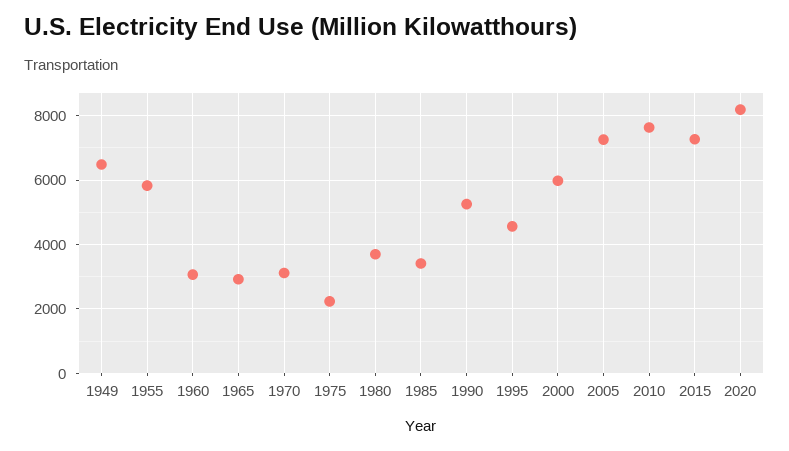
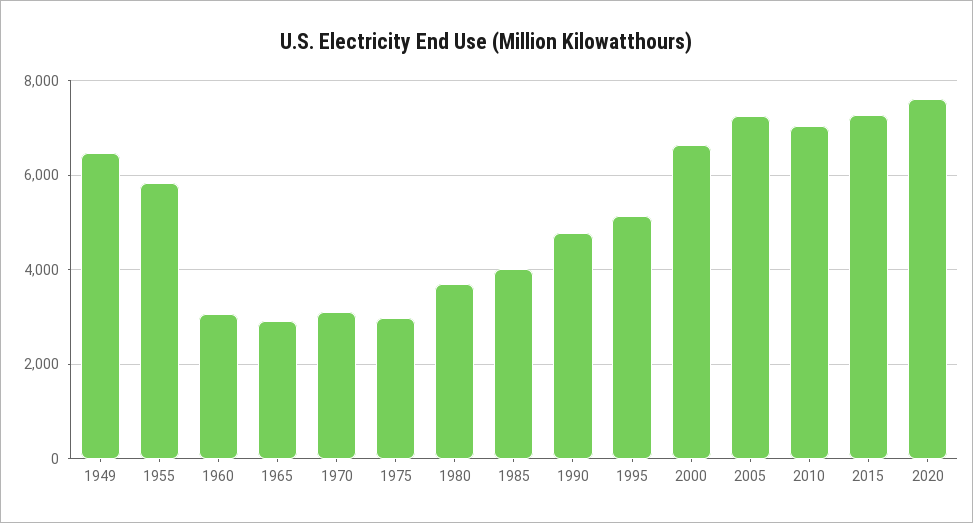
1975: 2200 -> 3000
1985: 3400 -> 4000
1990: 5200 -> 4800
1995: 4600 -> 5200
2000: 6000 -> 6600
2010: 7600 -> 7000
2020: 8200 -> 7600

